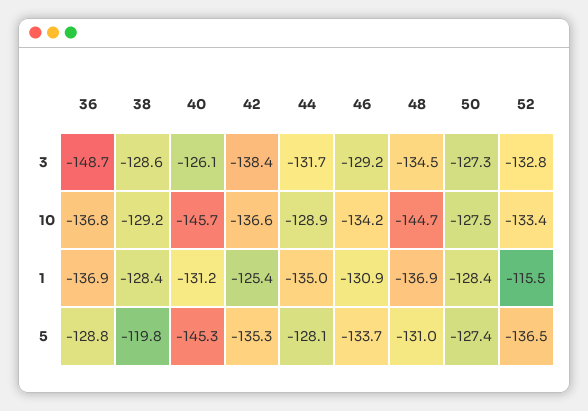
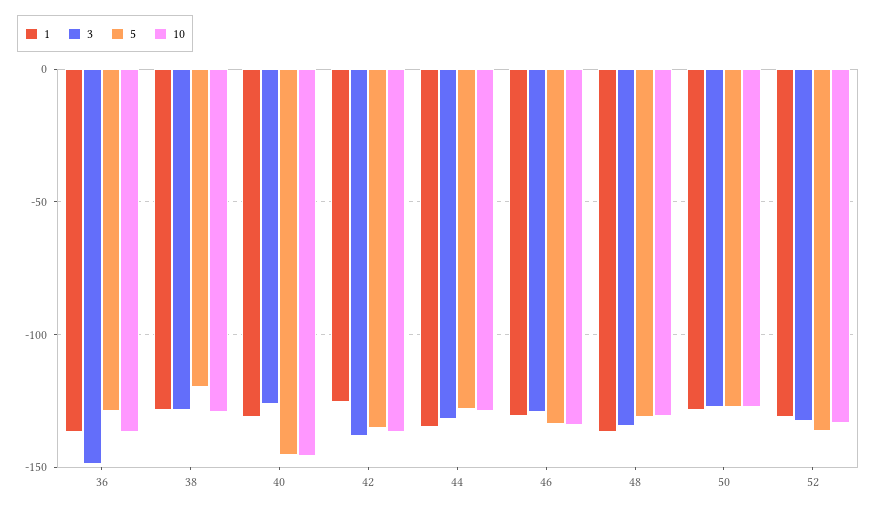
10, 48: -144.7 -> -130
1, 52: -115.5 -> -130

